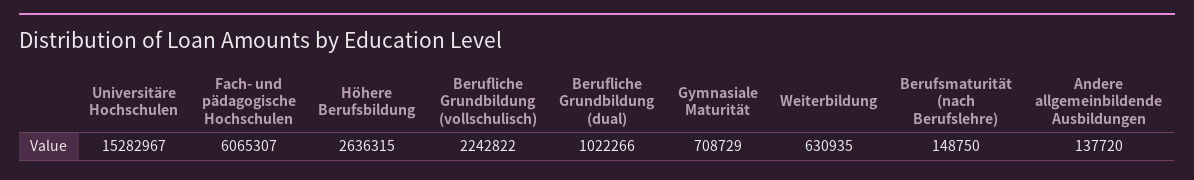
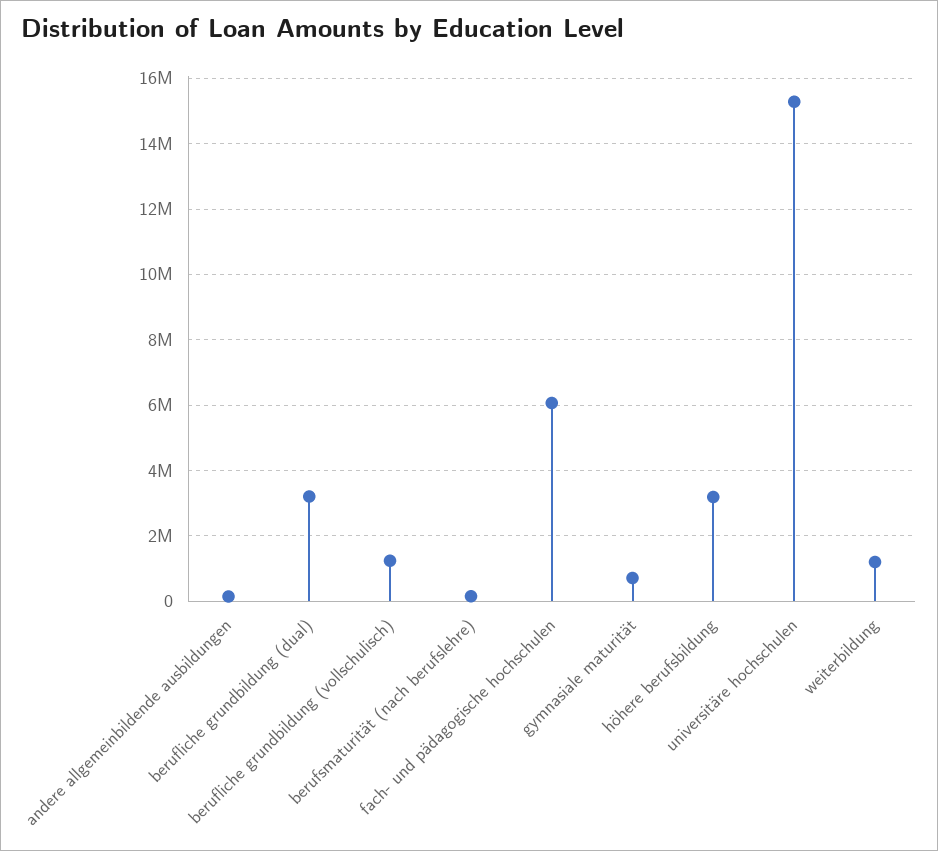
Höhere Berufsbildung: 2636315 -> 3200000
Berufliche Grundbildung (vollschulisch): 2242822 -> 1200000
Berufliche Grundbildung (dual): 1022266 -> 3200000
Weiterbildung: 630935 -> 1200000

